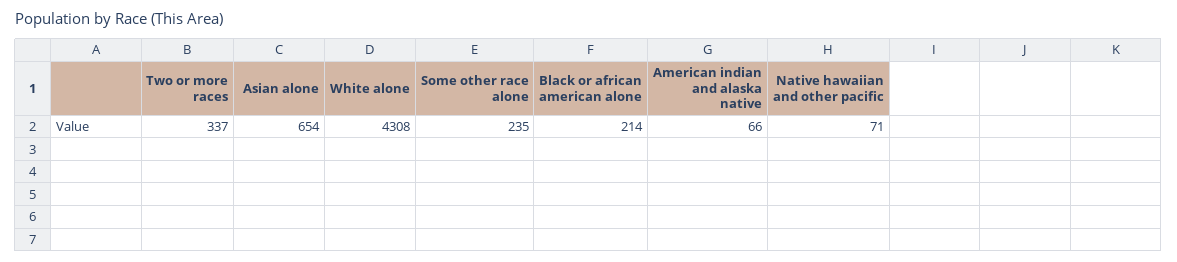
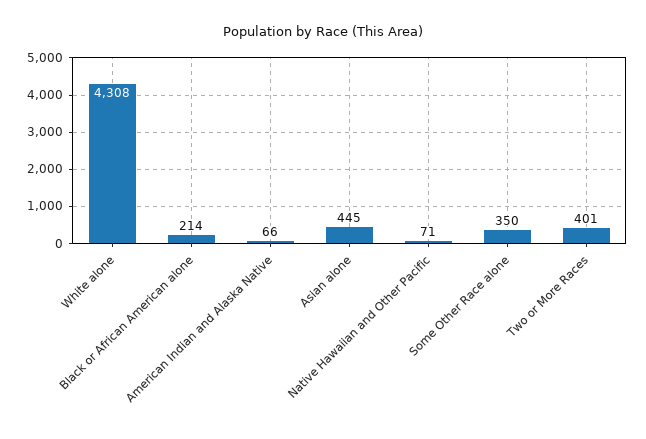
Two or more races: 337 -> 401
Asian alone: 654 -> 445
Some other race alone: 235 -> 350

